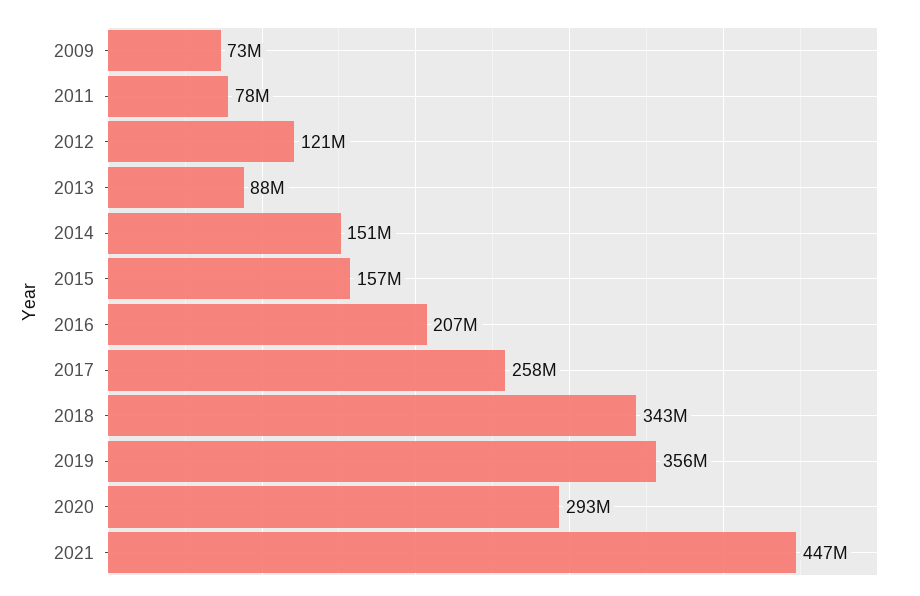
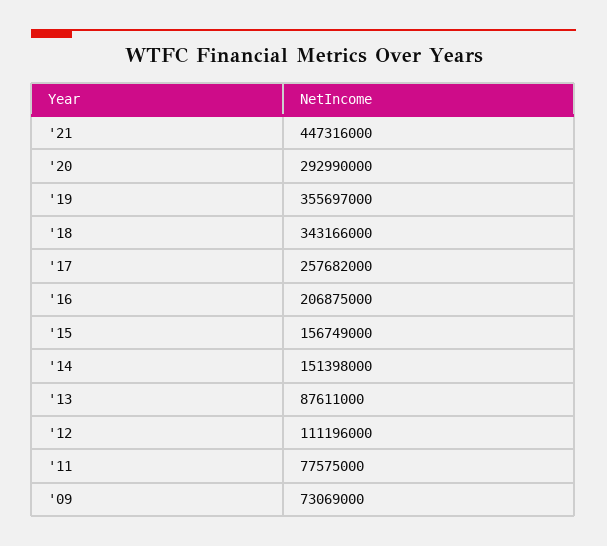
2012: 121000000 -> 111196000

